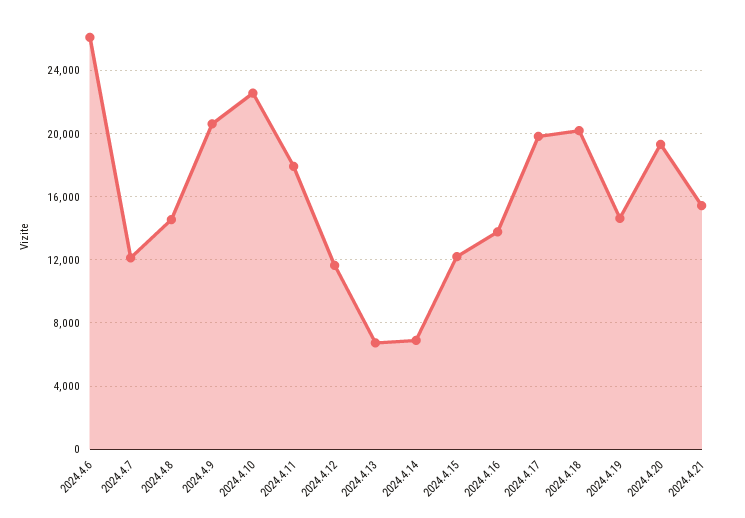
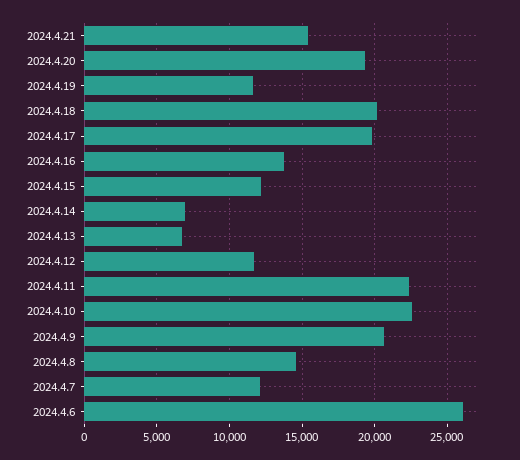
2024.4.11: 18000 -> 22500
2024.4.19: 14500 -> 11500

